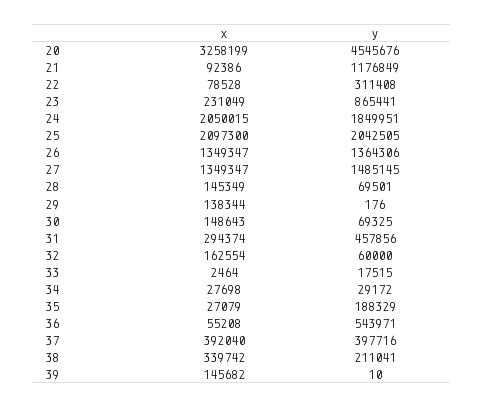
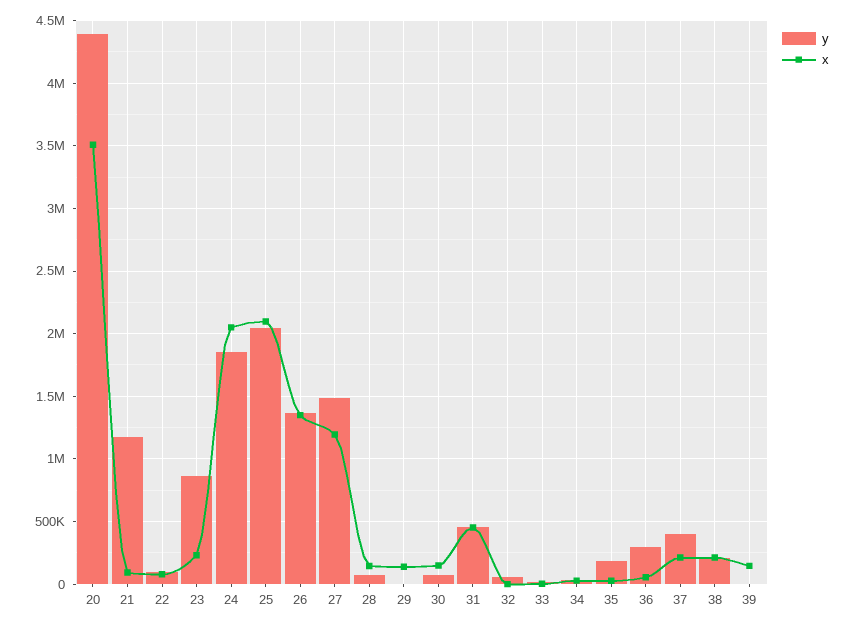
x, 20: 3258199 -> 3500000
y, 20: 4545676 -> 4400000
y, 22: 311408 -> 100000
x, 27: 1349347 -> 1200000
x, 31: 294374 -> 450000
x, 32: 162554 -> 0
y, 36: 543971 -> 300000
x, 37: 392040 -> 200000
x, 38: 339742 -> 200000

